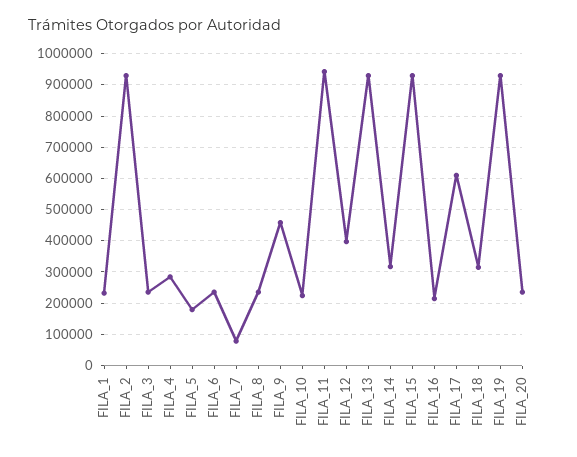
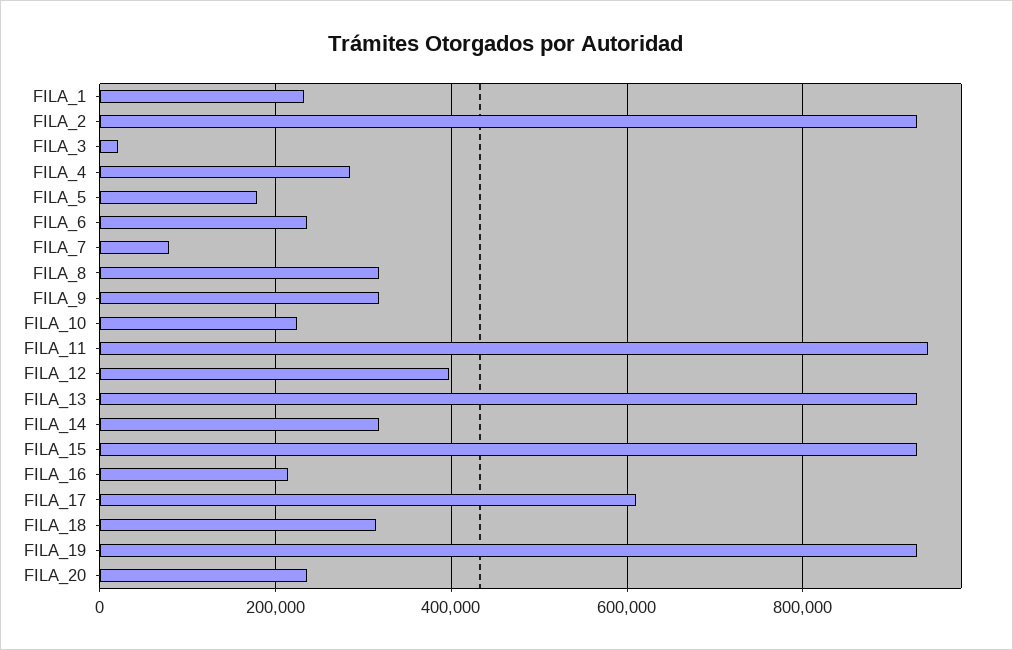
FILA_3: 240000 -> 20000
FILA_8: 240000 -> 320000
FILA_9: 460000 -> 320000

